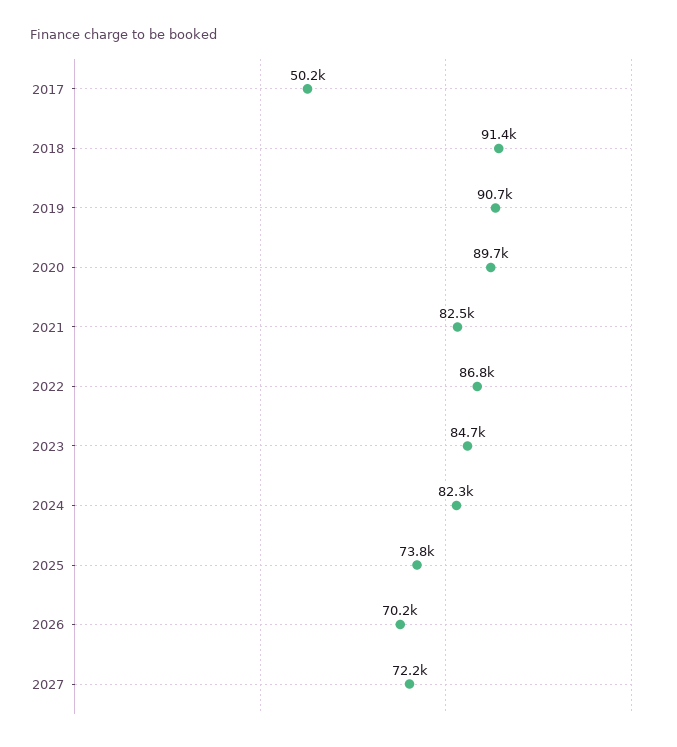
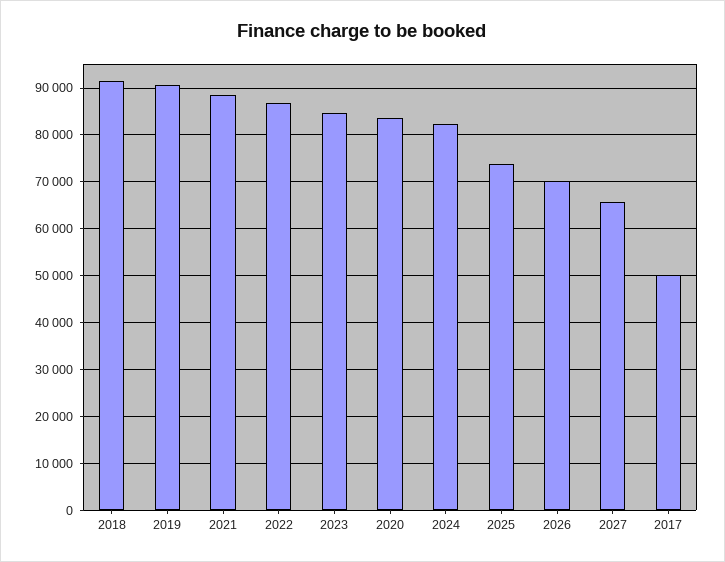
2020: 89700 -> 84000
2021: 82500 -> 88000
2027: 72200 -> 66000

